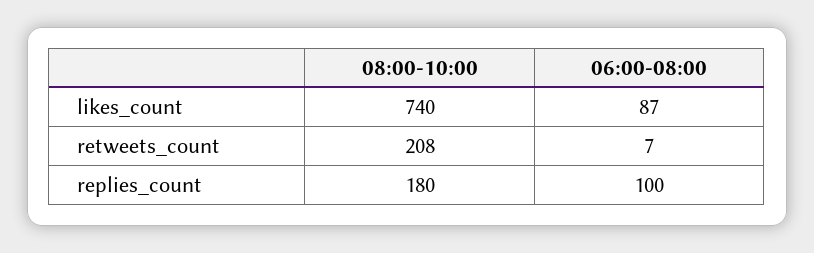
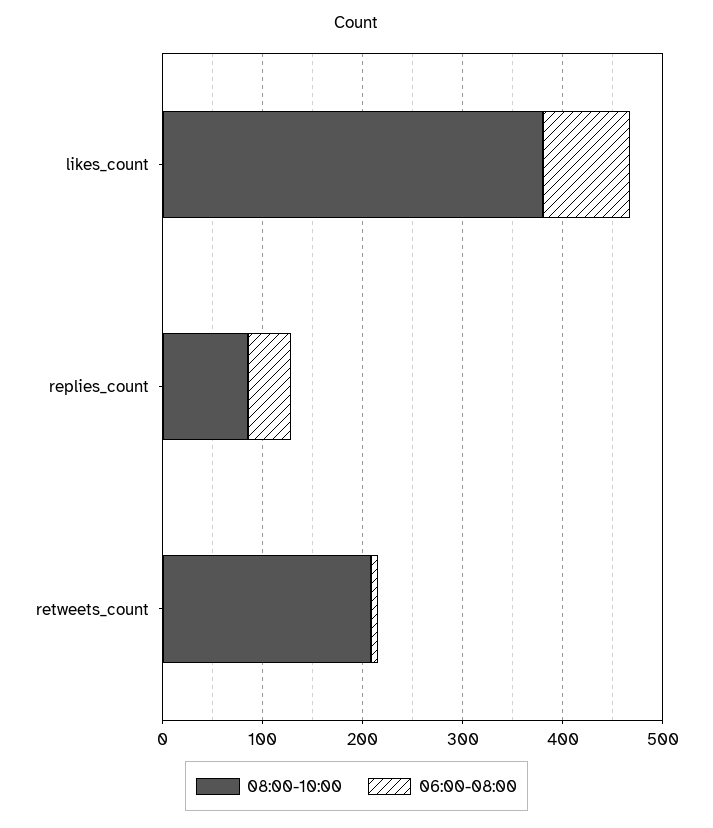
08:00-10:00, likes_count: 740 -> 380
08:00-10:00, replies_count: 180 -> 80
06:00-08:00, replies_count: 100 -> 40

